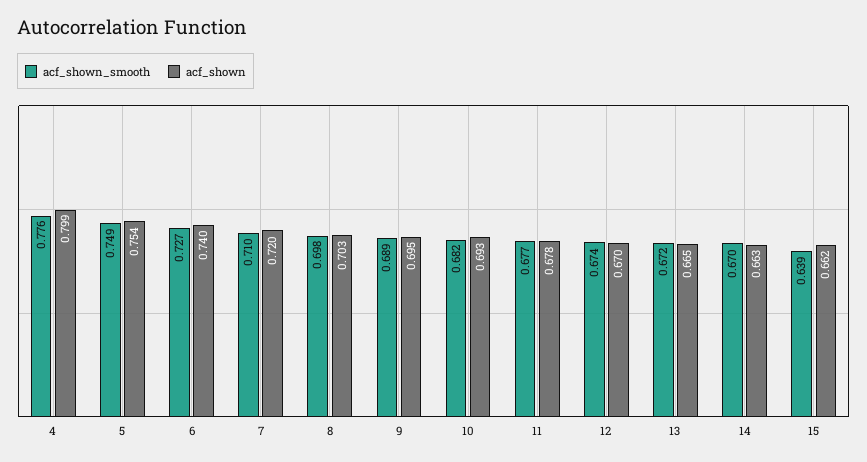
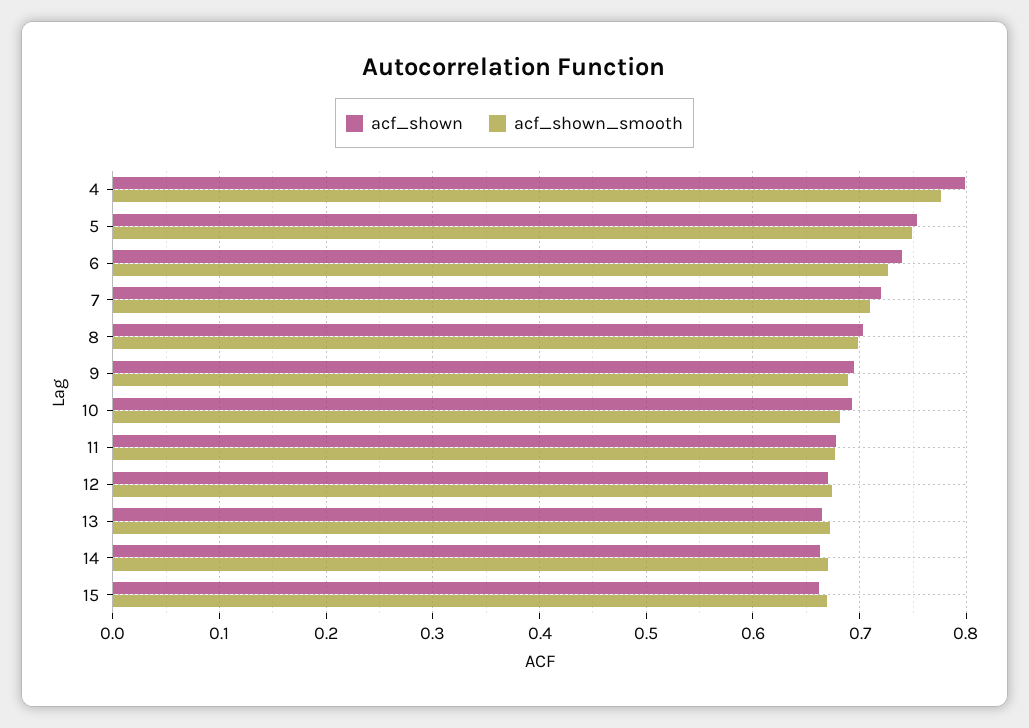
acf_shown_smooth, 15: 0.639 -> 0.67

